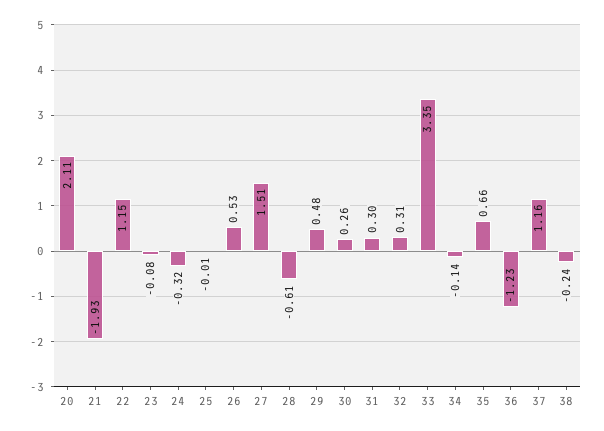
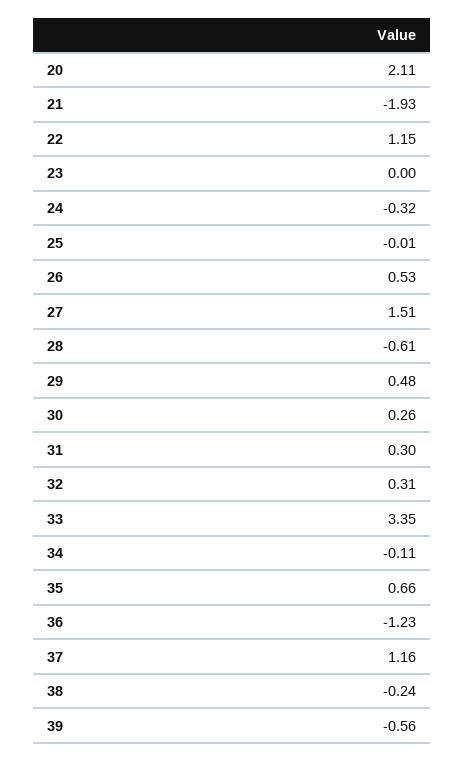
23: -0.08 -> 0
34: -0.14 -> -0.11
39: none -> -0.56

